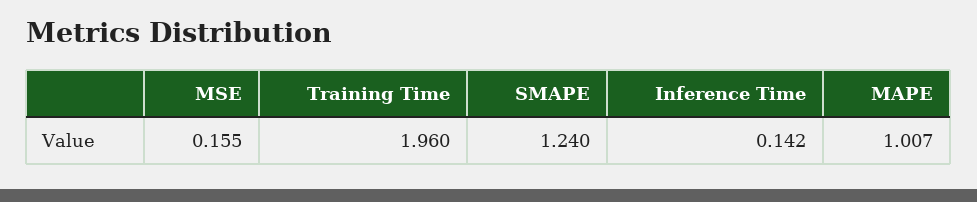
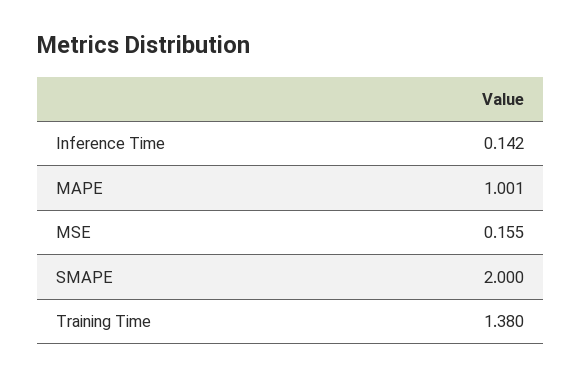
Training Time: 1.96 -> 1.38
SMAPE: 1.24 -> 2
MAPE: 1.007 -> 1.001

